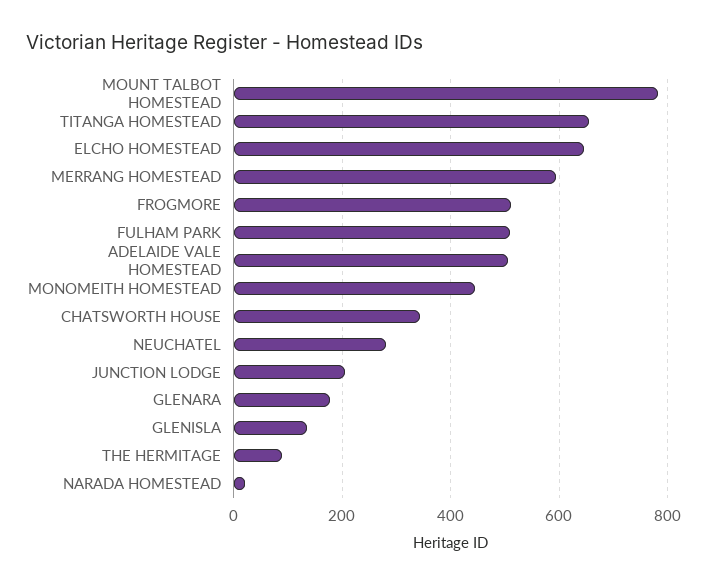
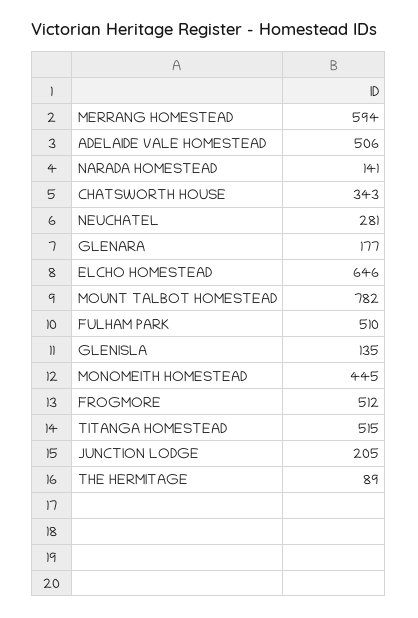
TITANGA HOMESTEAD: 660 -> 515
NARADA HOMESTEAD: 20 -> 141

